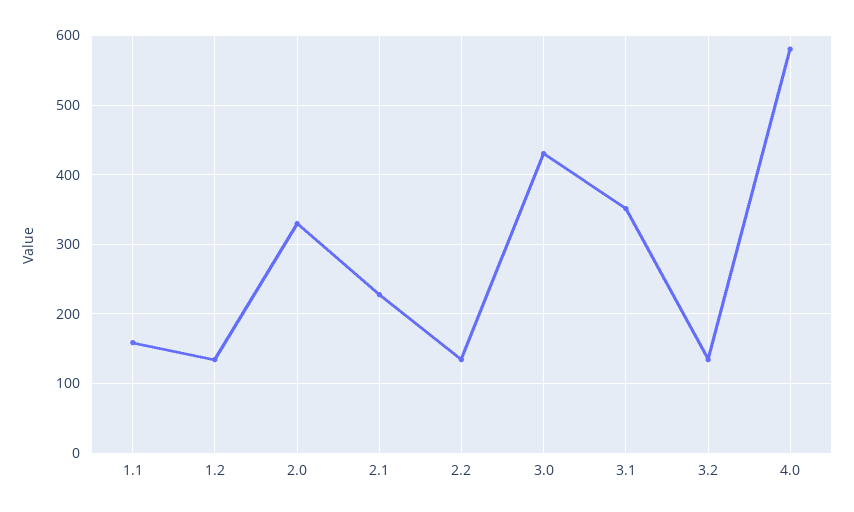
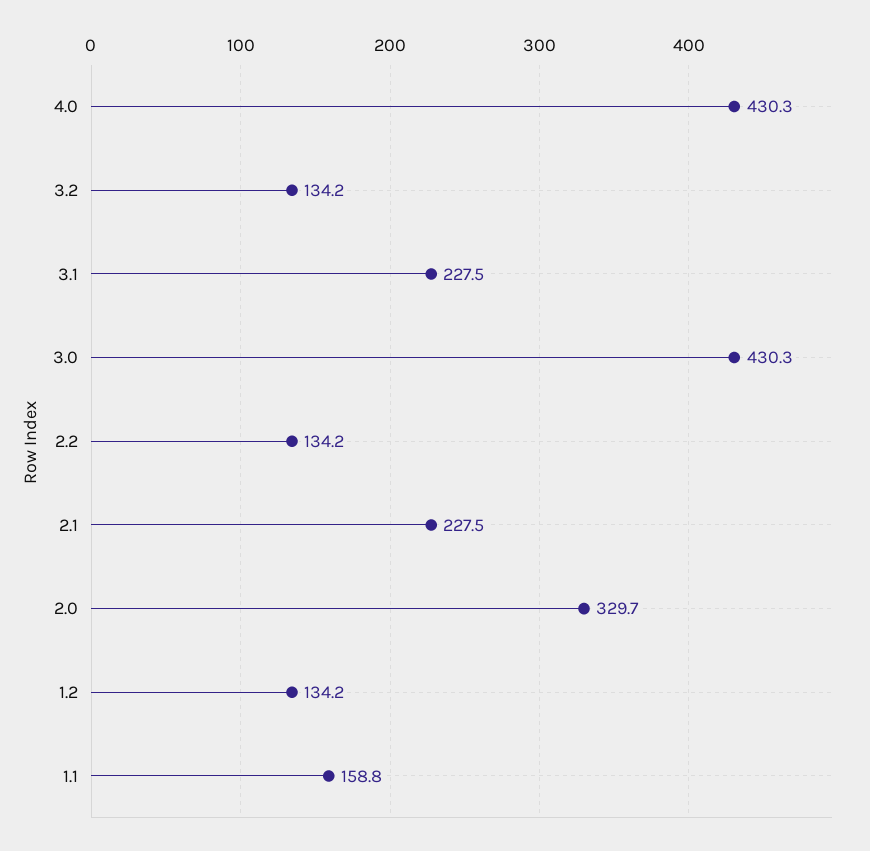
3.1: 350 -> 227.5
4.0: 580 -> 430.3

